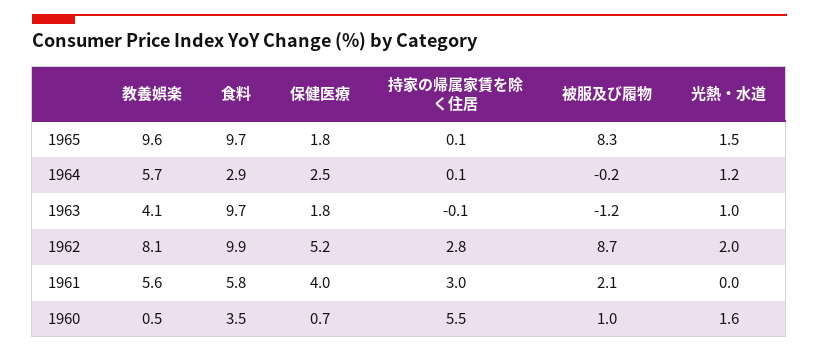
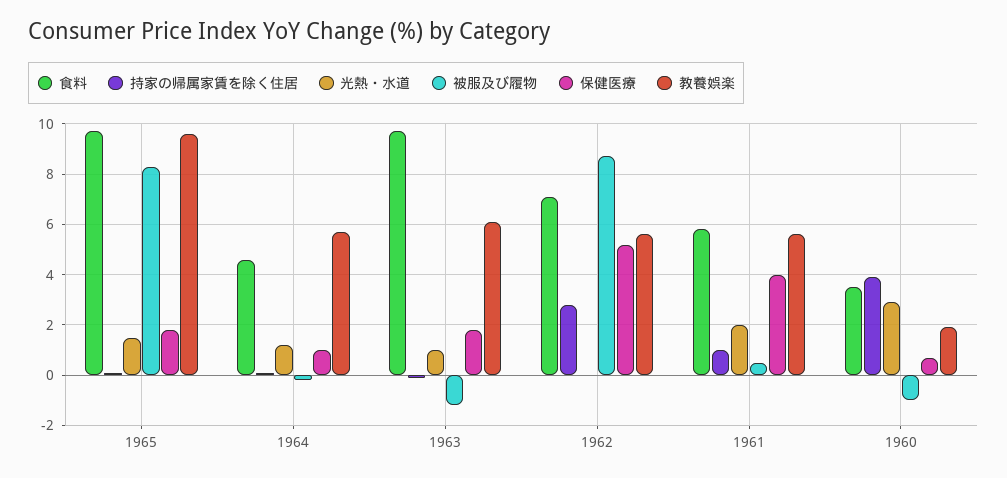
食料, 1964: 2.9 -> 4.5
保健医療, 1964: 2.5 -> 1
教養娯楽, 1963: 4.1 -> 6
教養娯楽, 1962: 8.1 -> 5.5
食料, 1962: 9.9 -> 7
光熱・水道, 1962: 2 -> 0
持家の帰属家賃を除く住居, 1961: 3 -> 1
被服及び履物, 1961: 2.1 -> 0.5
光熱・水道, 1961: 0 -> 2
教養娯楽, 1960: 0.5 -> 2
持家の帰属家賃を除く住居, 1960: 5.5 -> 4
被服及び履物, 1960: 1 -> -1
光熱・水道, 1960: 1.6 -> 3

